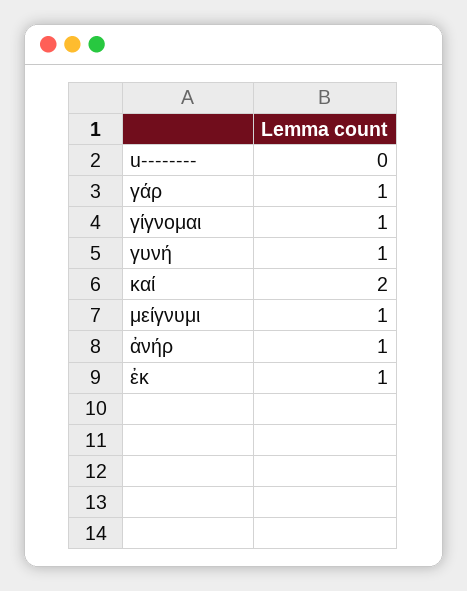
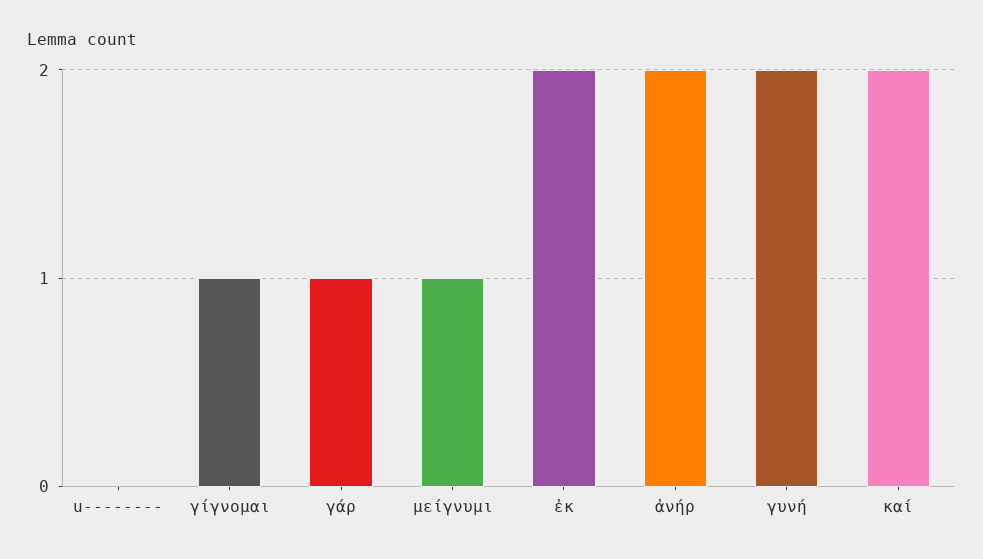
γυνή: 1 -> 2
ἀνήρ: 1 -> 2
ἐκ: 1 -> 2

